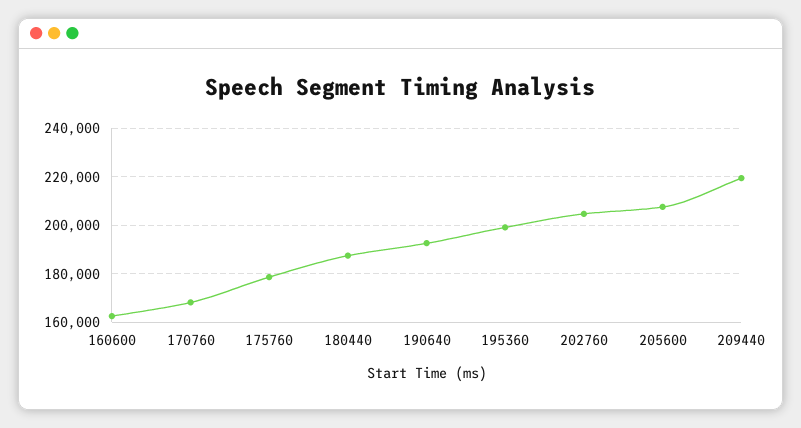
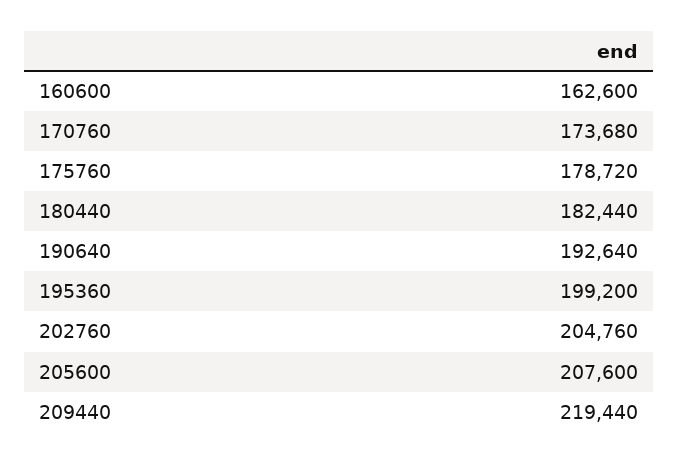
170760: 167500 -> 173680
180440: 187500 -> 182440

